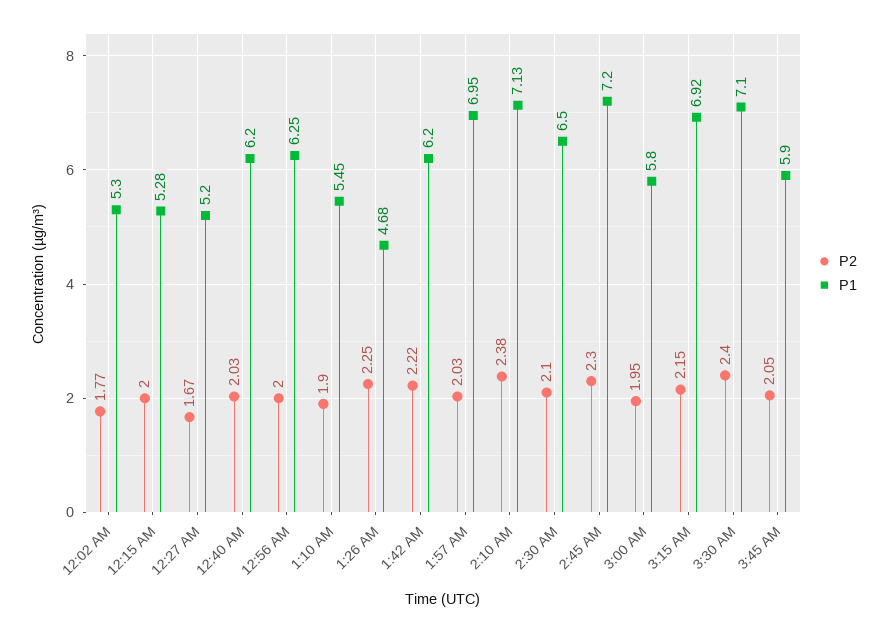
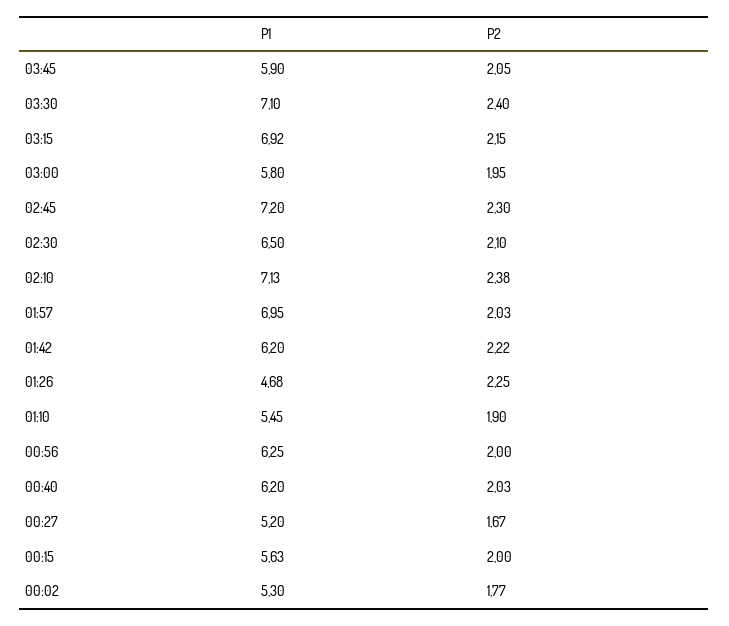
P1, 12:15 AM: 5.28 -> 5.63

